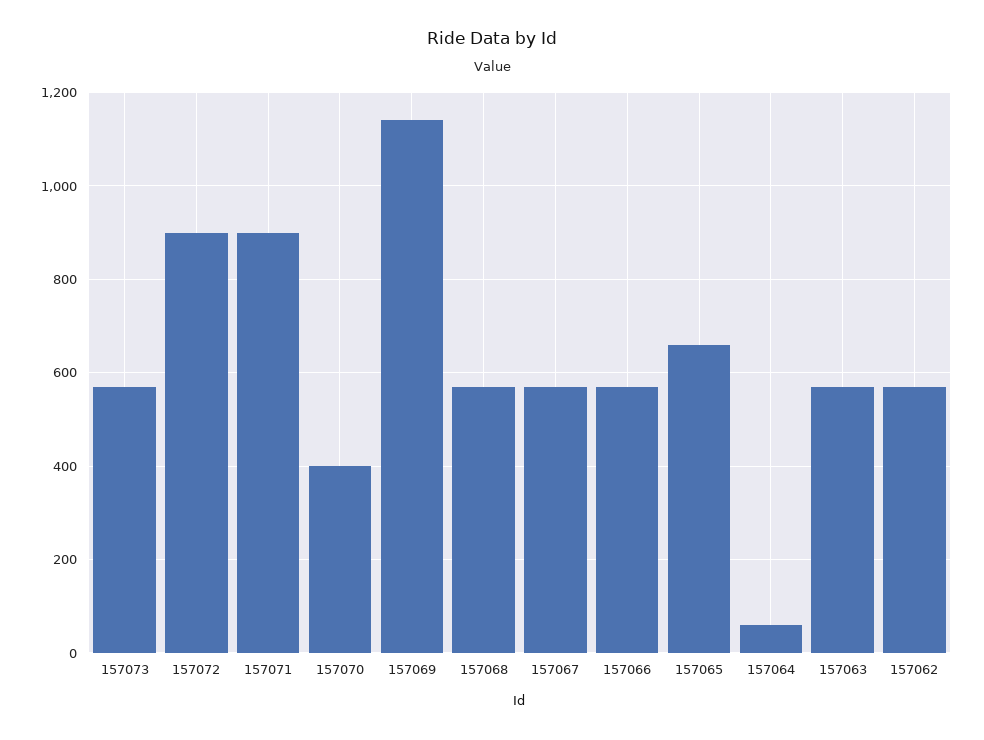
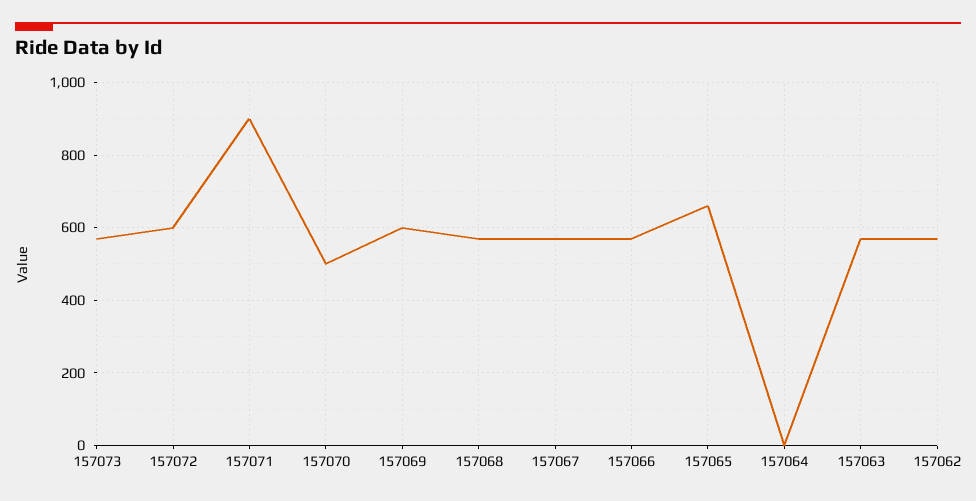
157072: 900 -> 600
157070: 400 -> 500
157069: 1140 -> 600
157064: 60 -> 0

